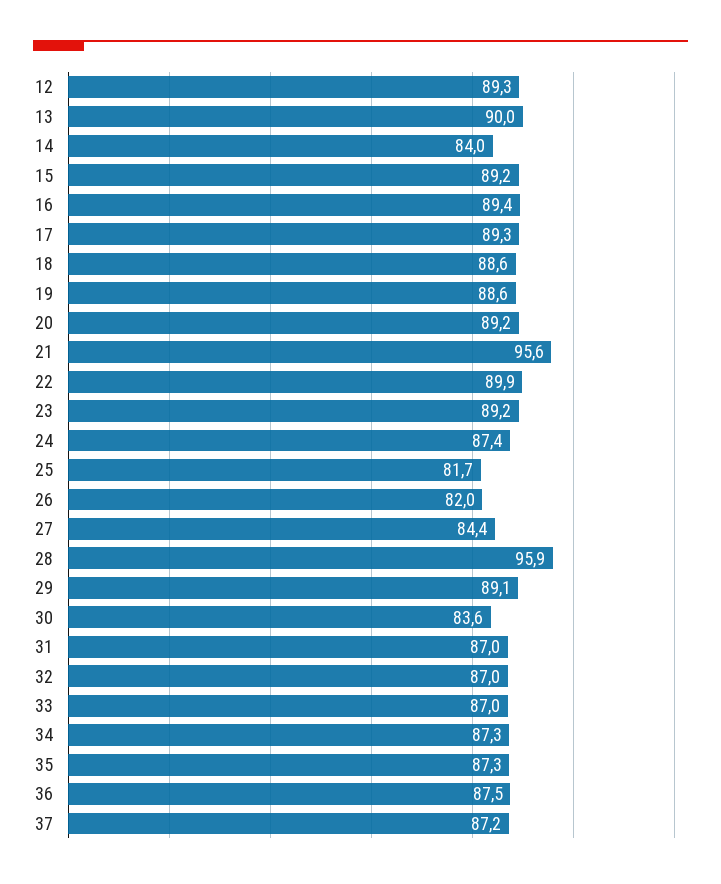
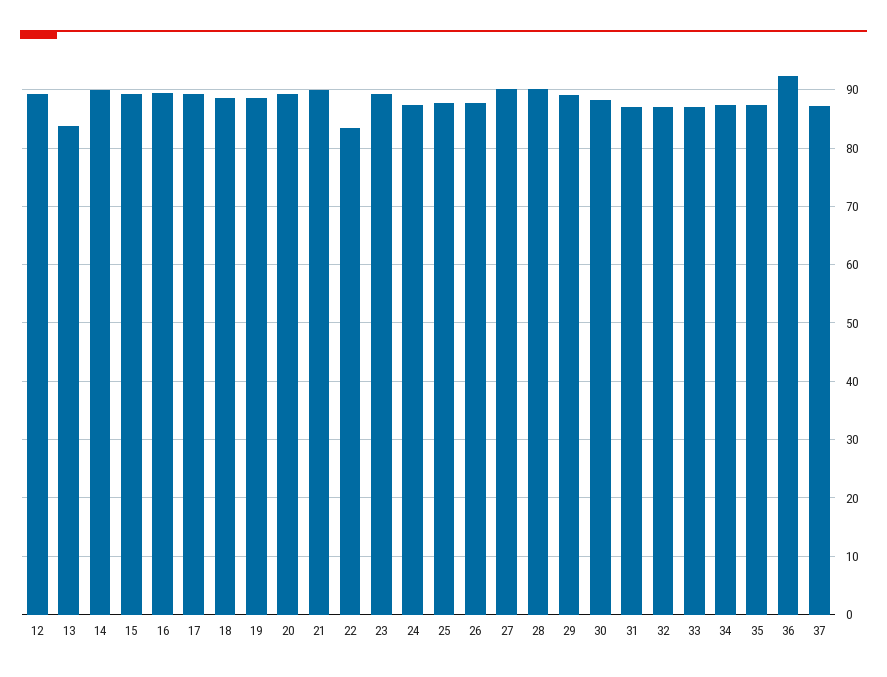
13: 90 -> 84
14: 84 -> 90
21: 95.6 -> 90
22: 89.9 -> 84
25: 81.7 -> 88
26: 82 -> 88
27: 84.4 -> 90
28: 95.9 -> 90
30: 83.6 -> 88
36: 87.5 -> 92

